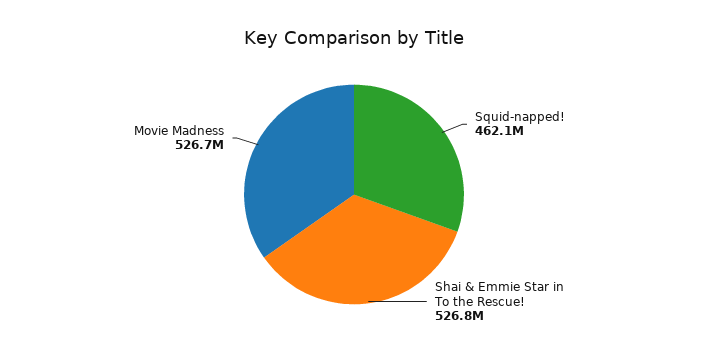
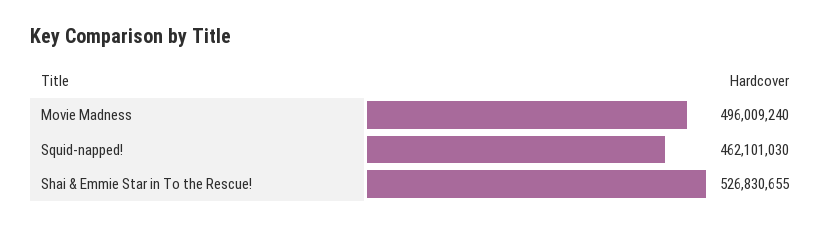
Movie Madness: 526700000 -> 496009240

